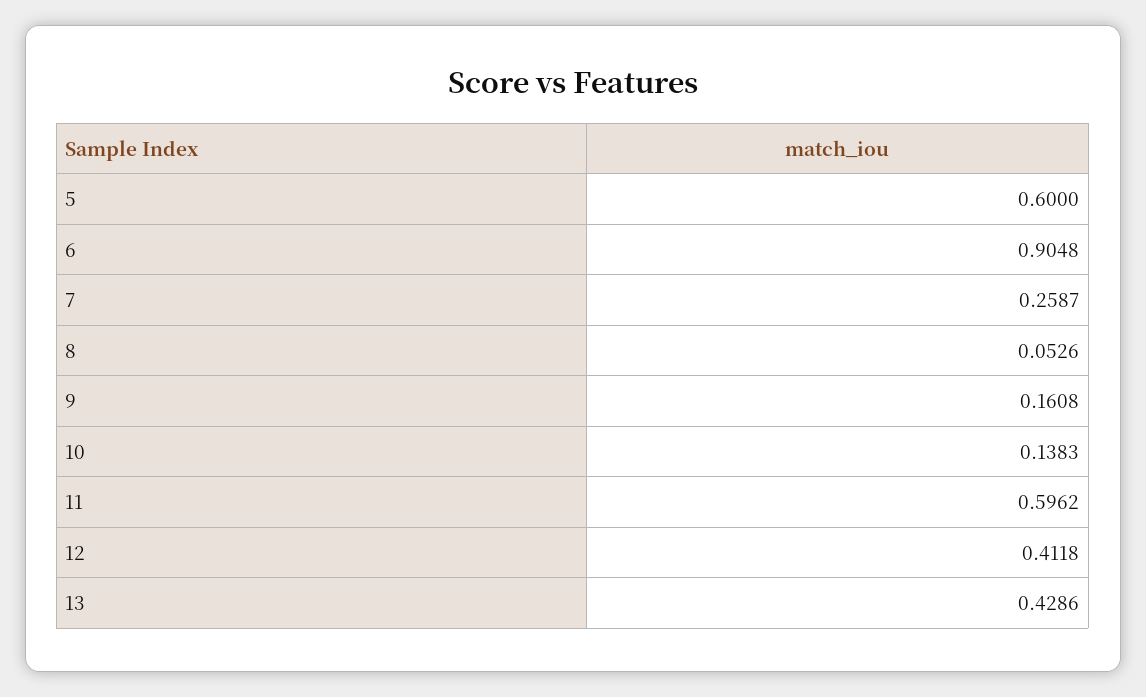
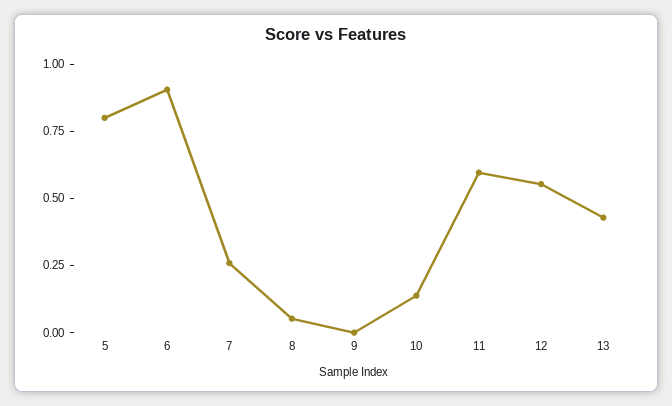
5: 0.6 -> 0.8
9: 0.1608 -> 0
12: 0.4118 -> 0.55

